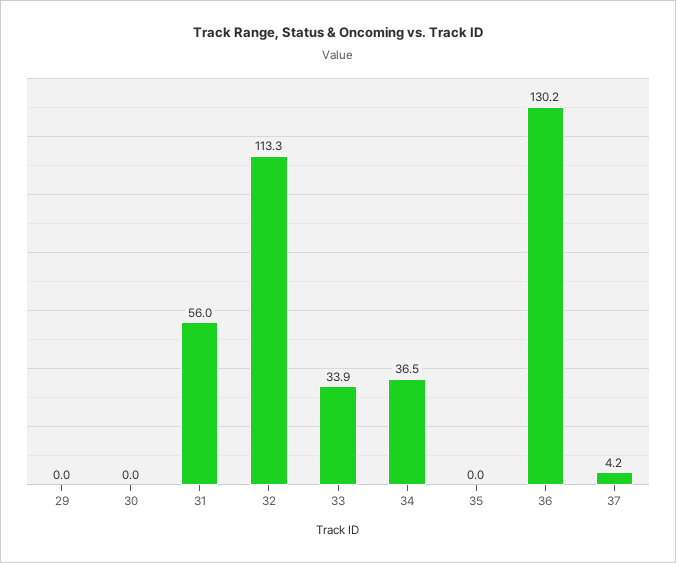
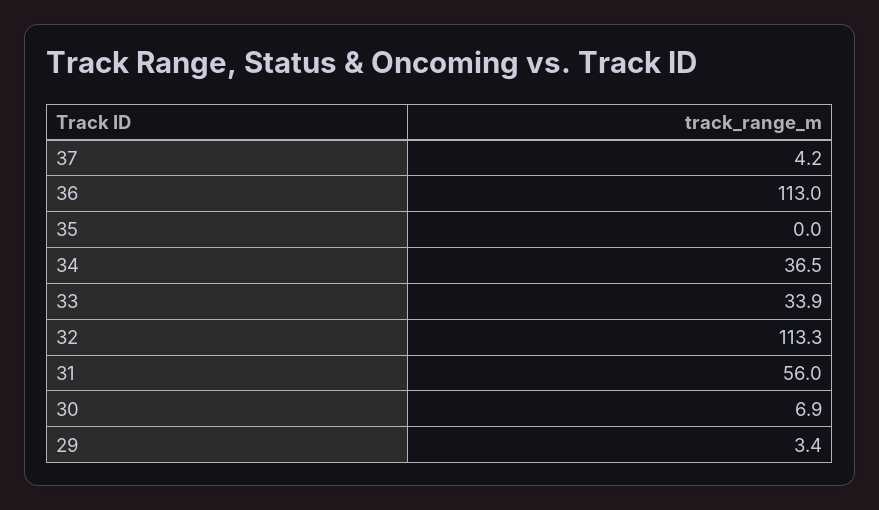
29: 0 -> 3.4
30: 0 -> 6.9
36: 130.2 -> 113

